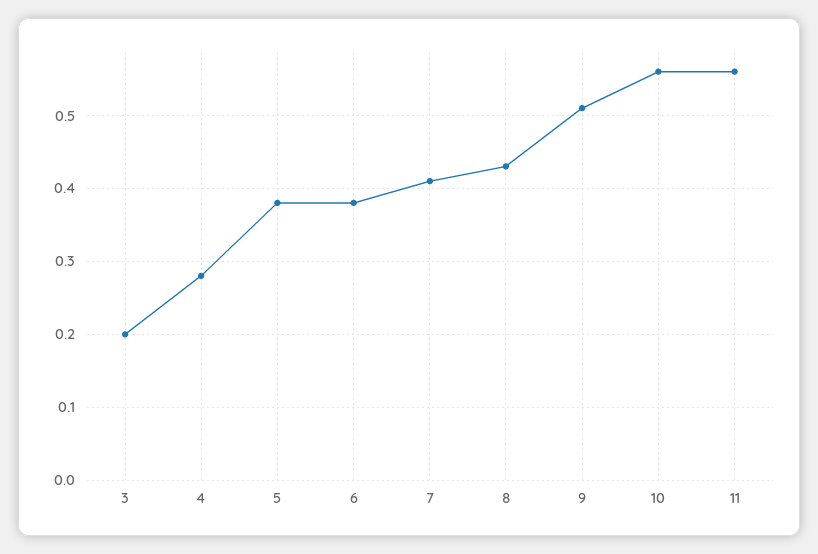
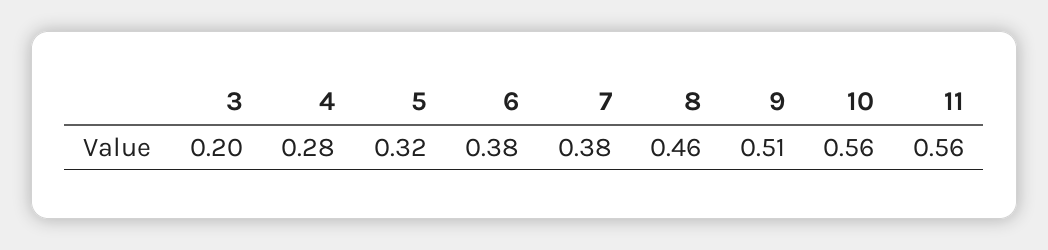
5: 0.38 -> 0.32
7: 0.41 -> 0.38
8: 0.43 -> 0.46

